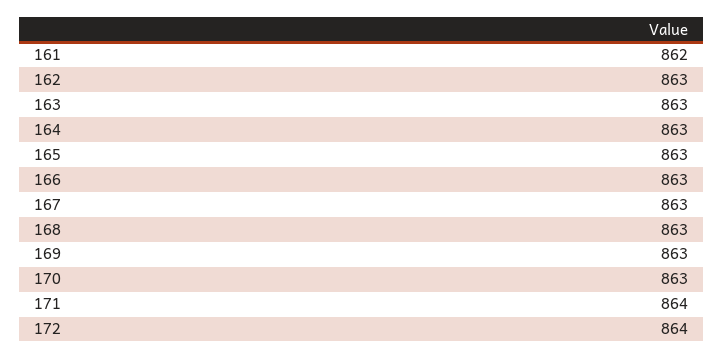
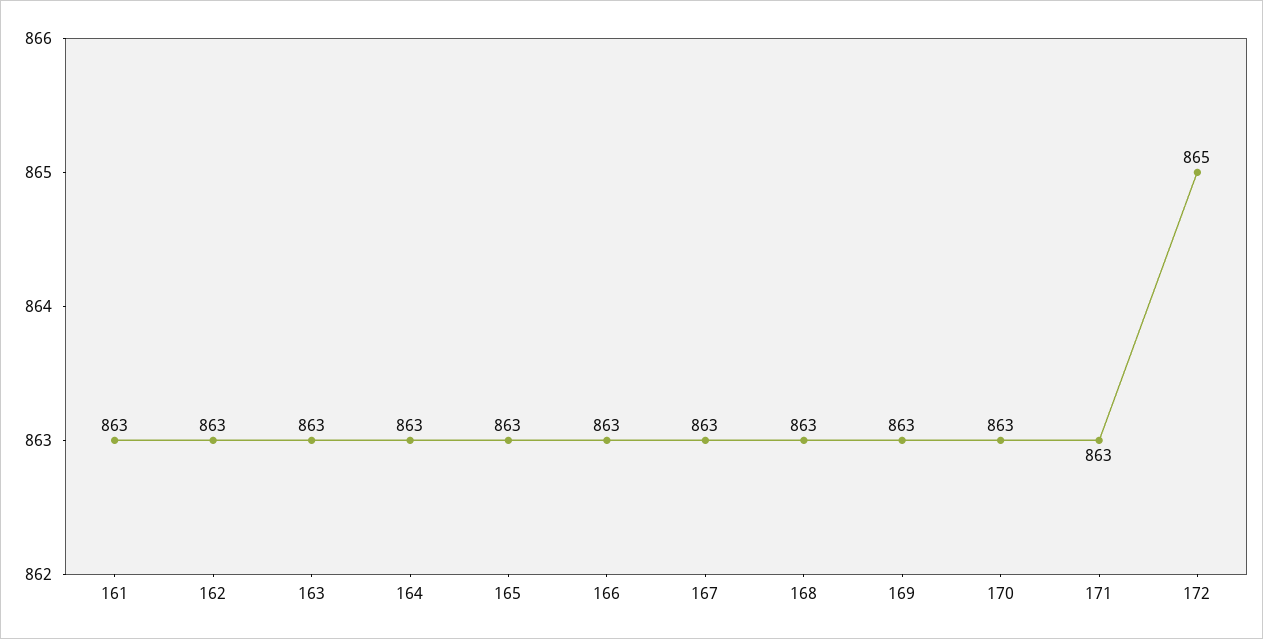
161: 862 -> 863
171: 864 -> 863
172: 864 -> 865

